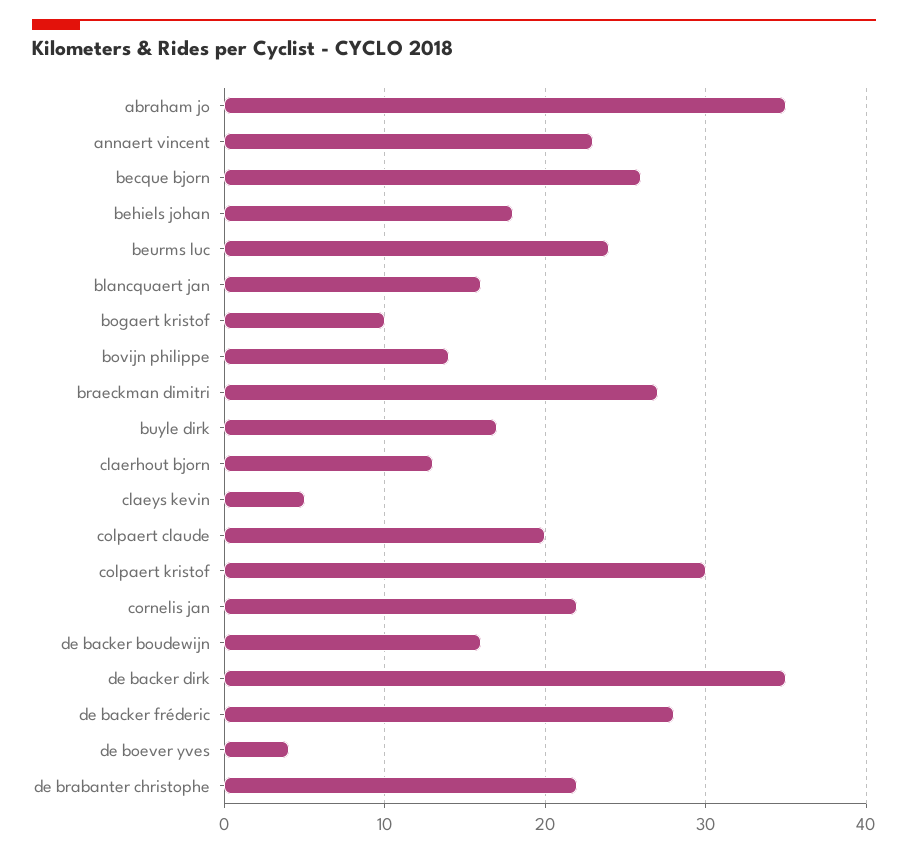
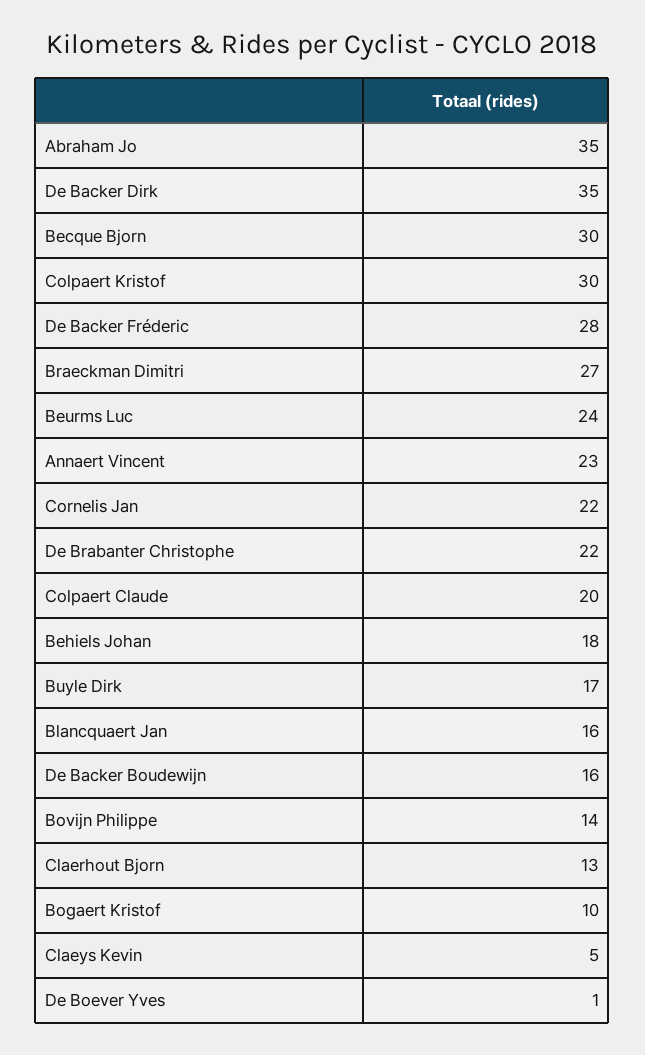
becque bjorn: 26 -> 30
de boever yves: 4 -> 1

